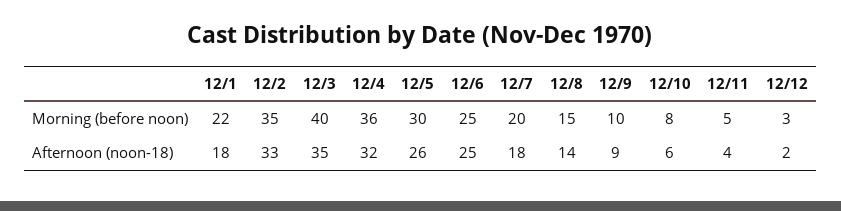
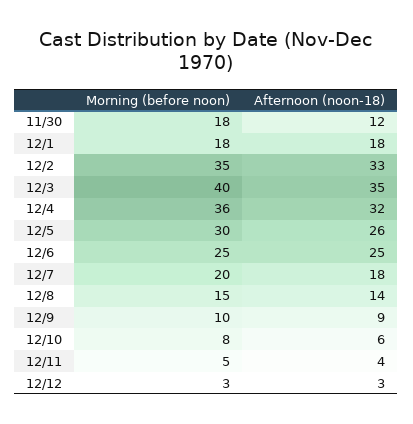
12/1, Morning (before noon): 22 -> 18
12/12, Afternoon (noon-18): 2 -> 3
11/30, Morning (before noon): none -> 18
11/30, Afternoon (noon-18): none -> 12

